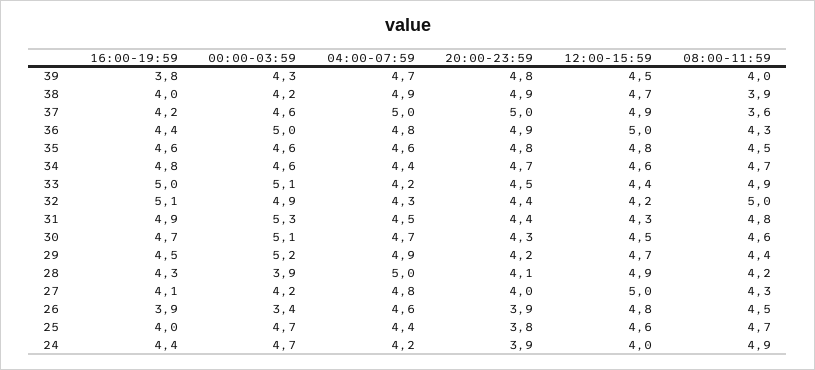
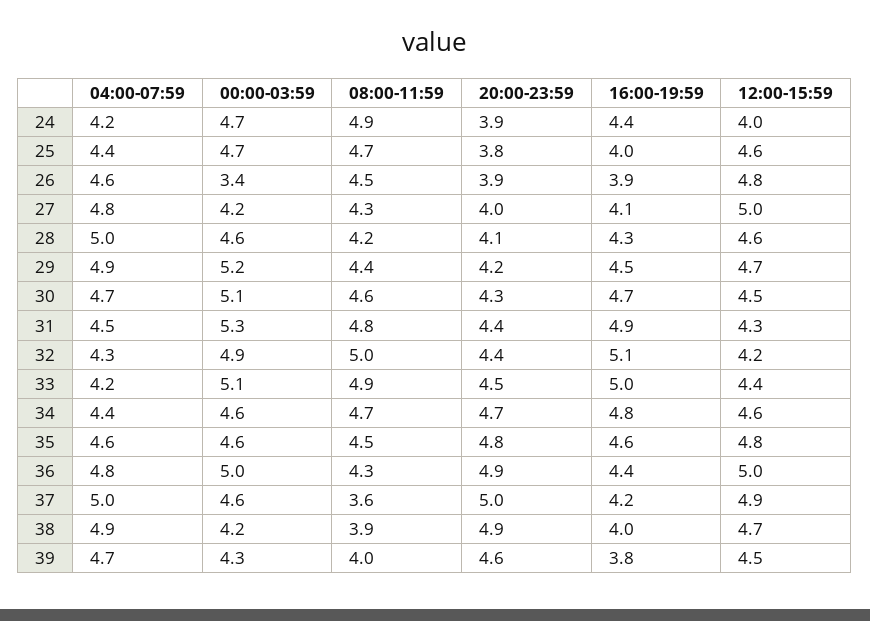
20:00-23:59, 39: 4.8 -> 4.6
00:00-03:59, 28: 3.9 -> 4.6
12:00-15:59, 28: 4.9 -> 4.6

